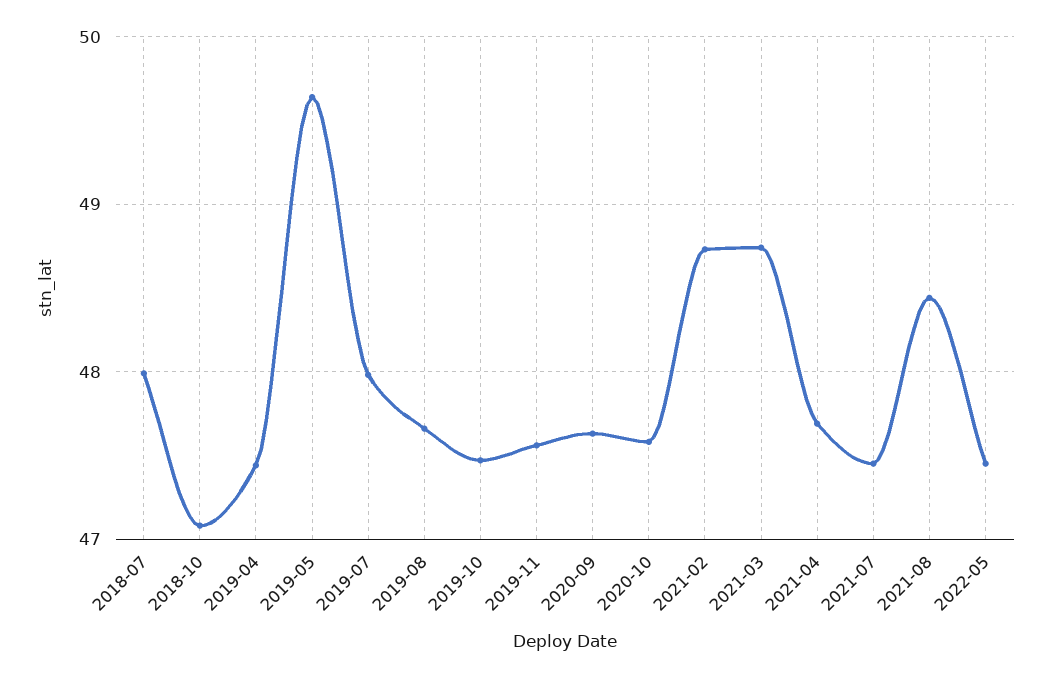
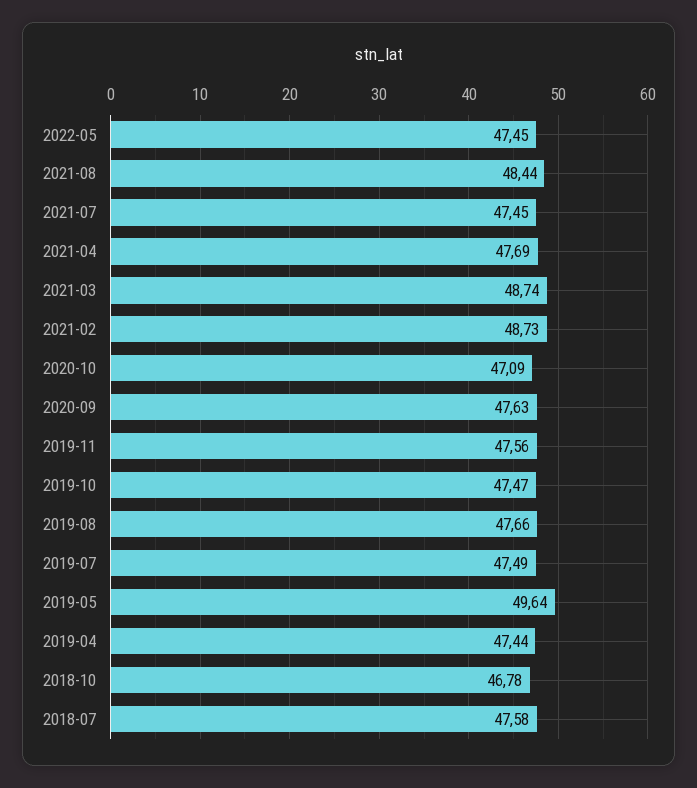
2018-07: 48 -> 47.58
2018-10: 47.1 -> 46.78
2019-07: 48 -> 47.49
2020-10: 47.6 -> 47.09

